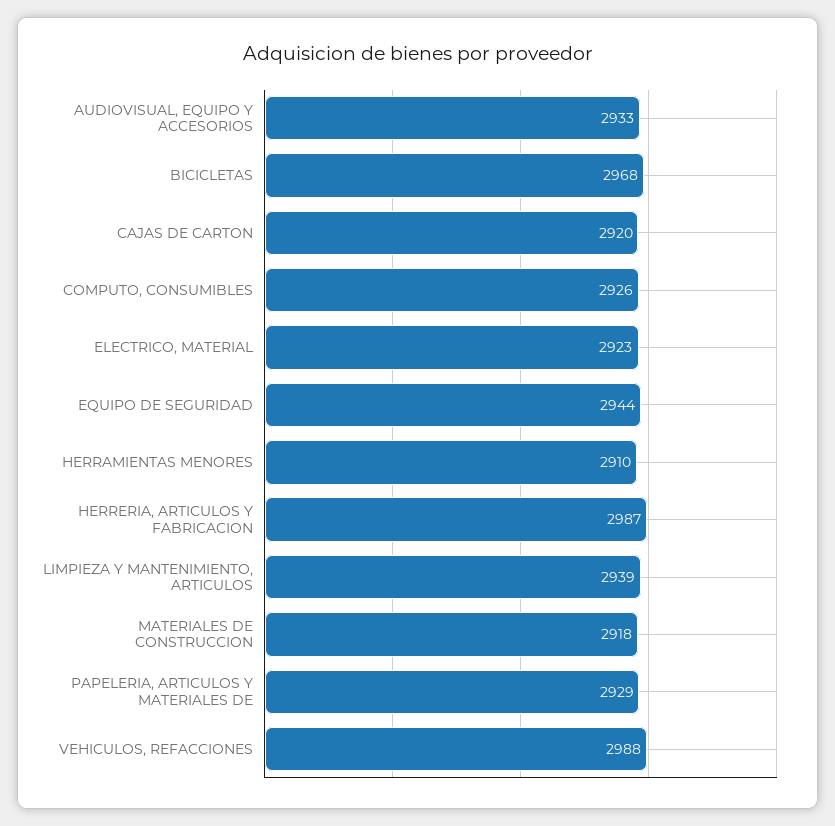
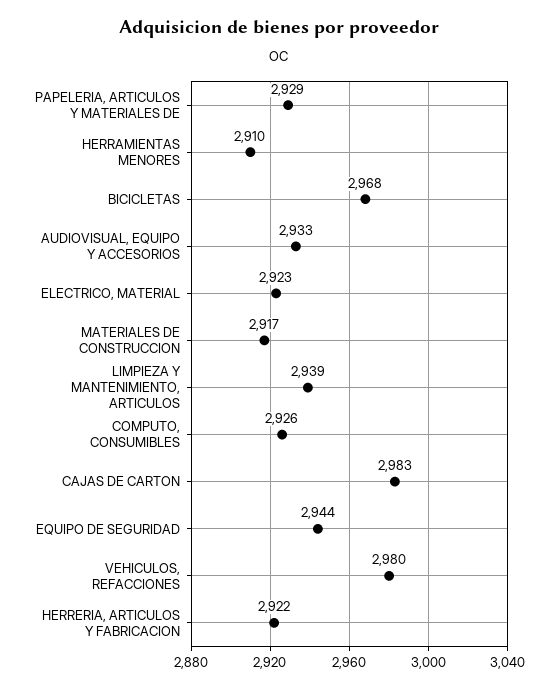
CAJAS DE CARTON: 2920 -> 2983
HERRERIA, ARTICULOS Y FABRICACION: 2987 -> 2922
MATERIALES DE CONSTRUCCION: 2918 -> 2917
VEHICULOS, REFACCIONES: 2988 -> 2980

